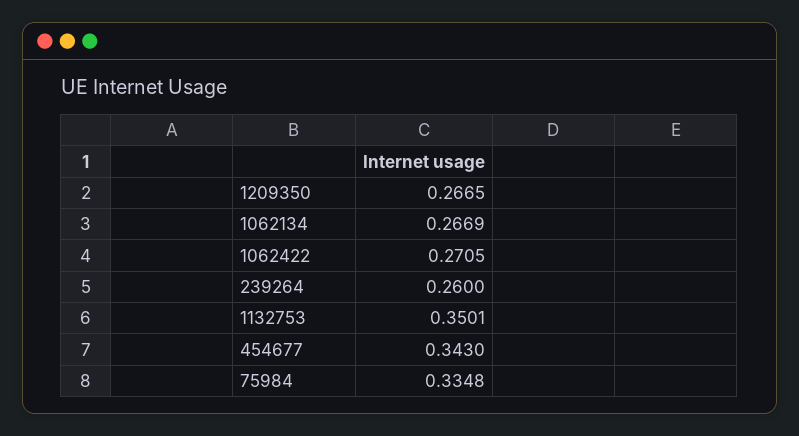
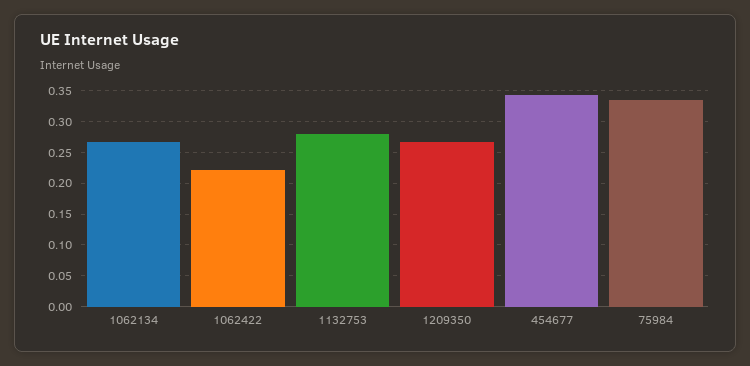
1062422: 0.2705 -> 0.22
239264: 0.26 -> none
1132753: 0.3501 -> 0.28

